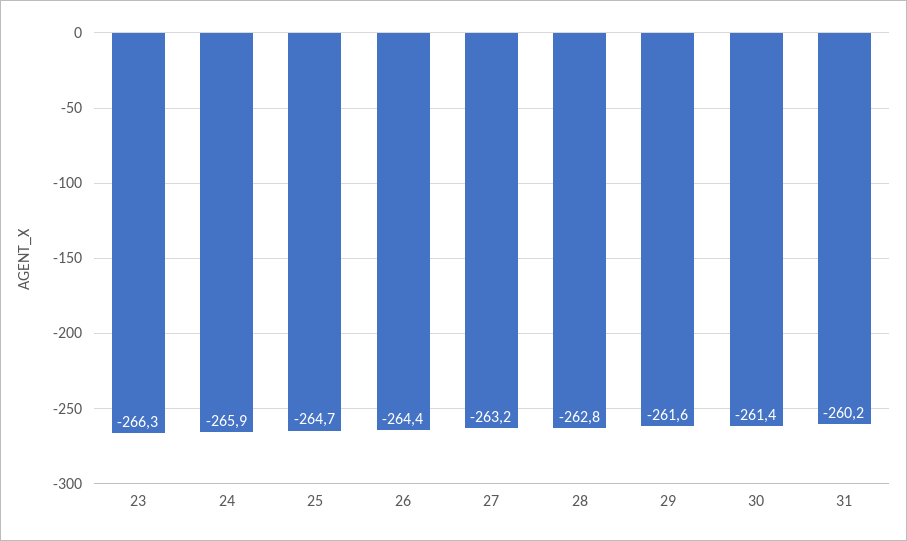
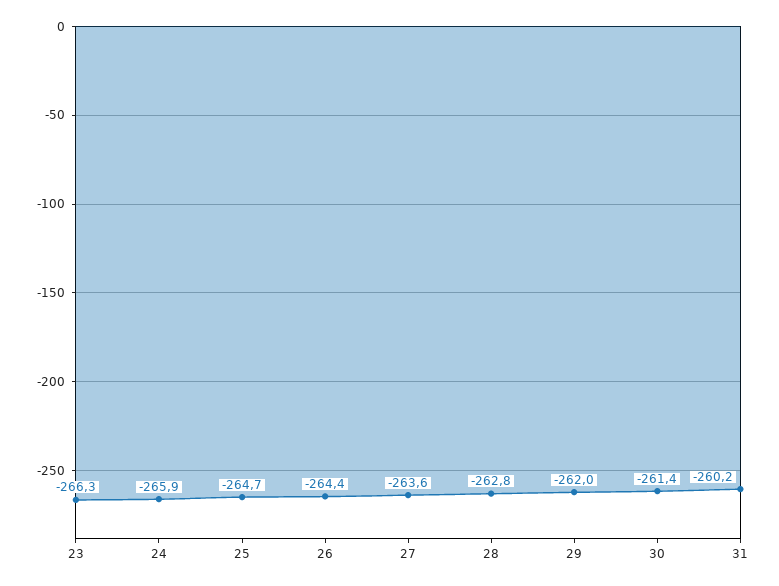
27: -263.2 -> -263.6
29: -261.6 -> -262

